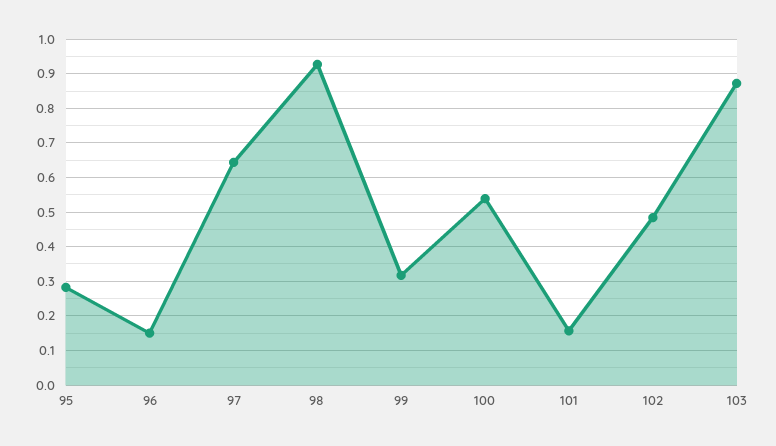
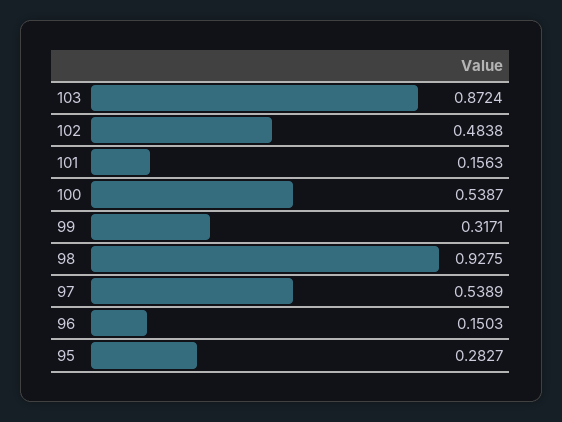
97: 0.64 -> 0.5389

